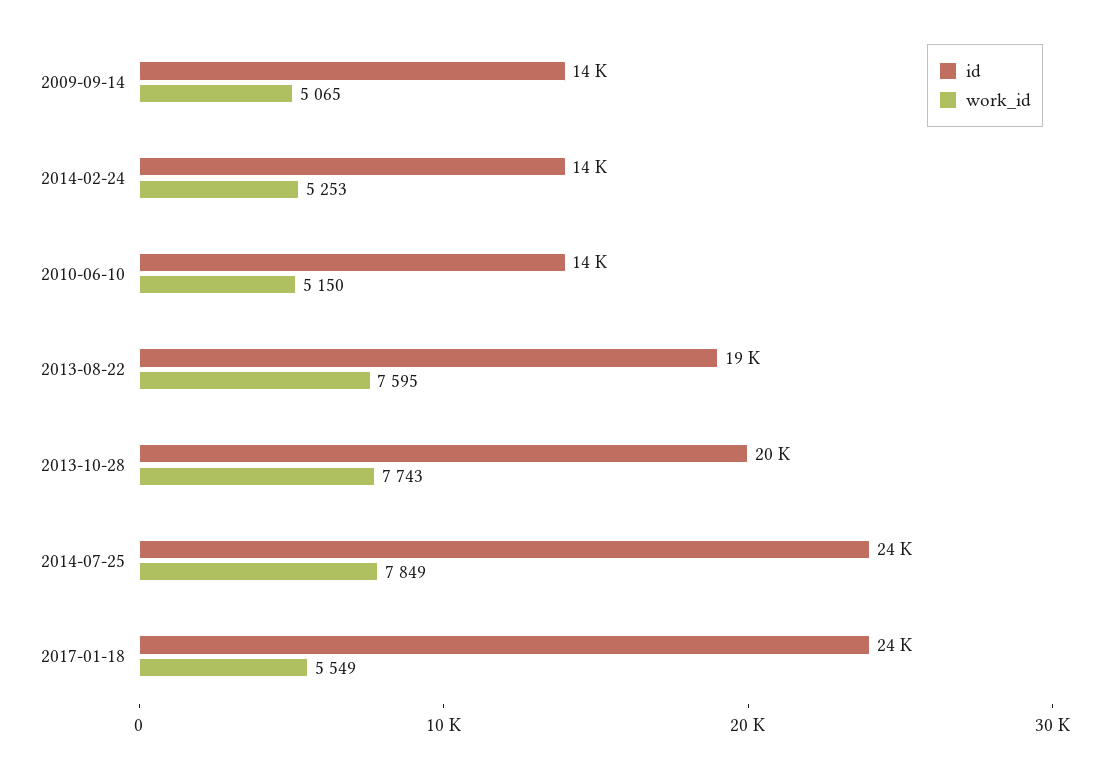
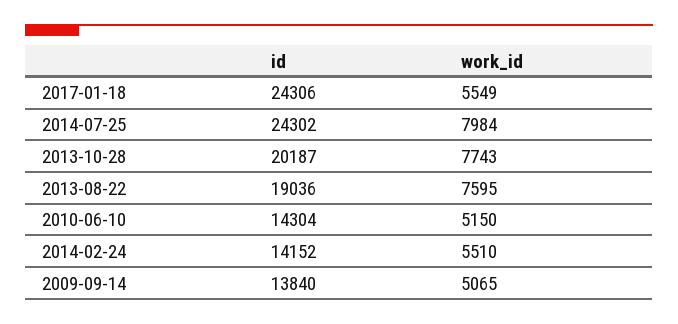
work_id, 2014-02-24: 5253 -> 5510
work_id, 2014-07-25: 7849 -> 7984

